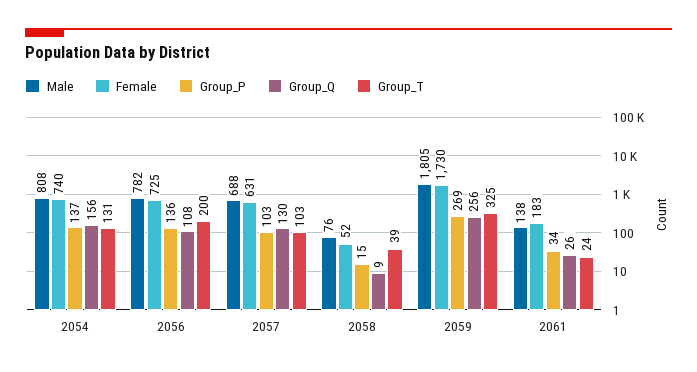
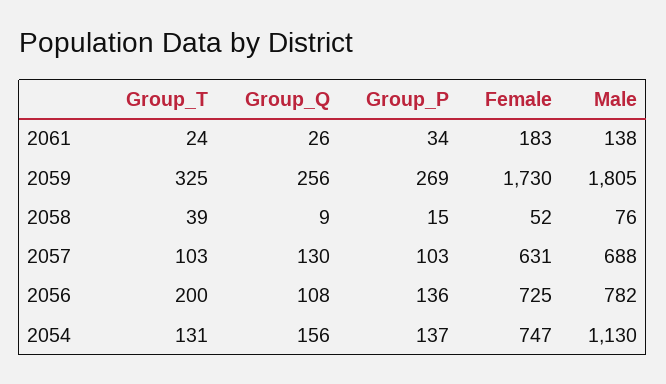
Male, 2054: 808 -> 1130
Female, 2054: 740 -> 747

